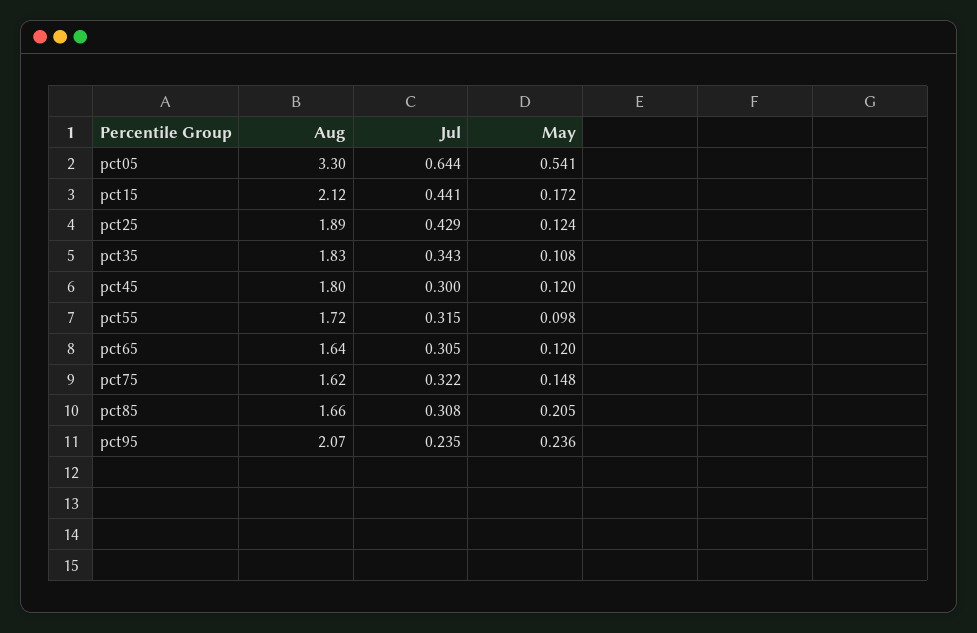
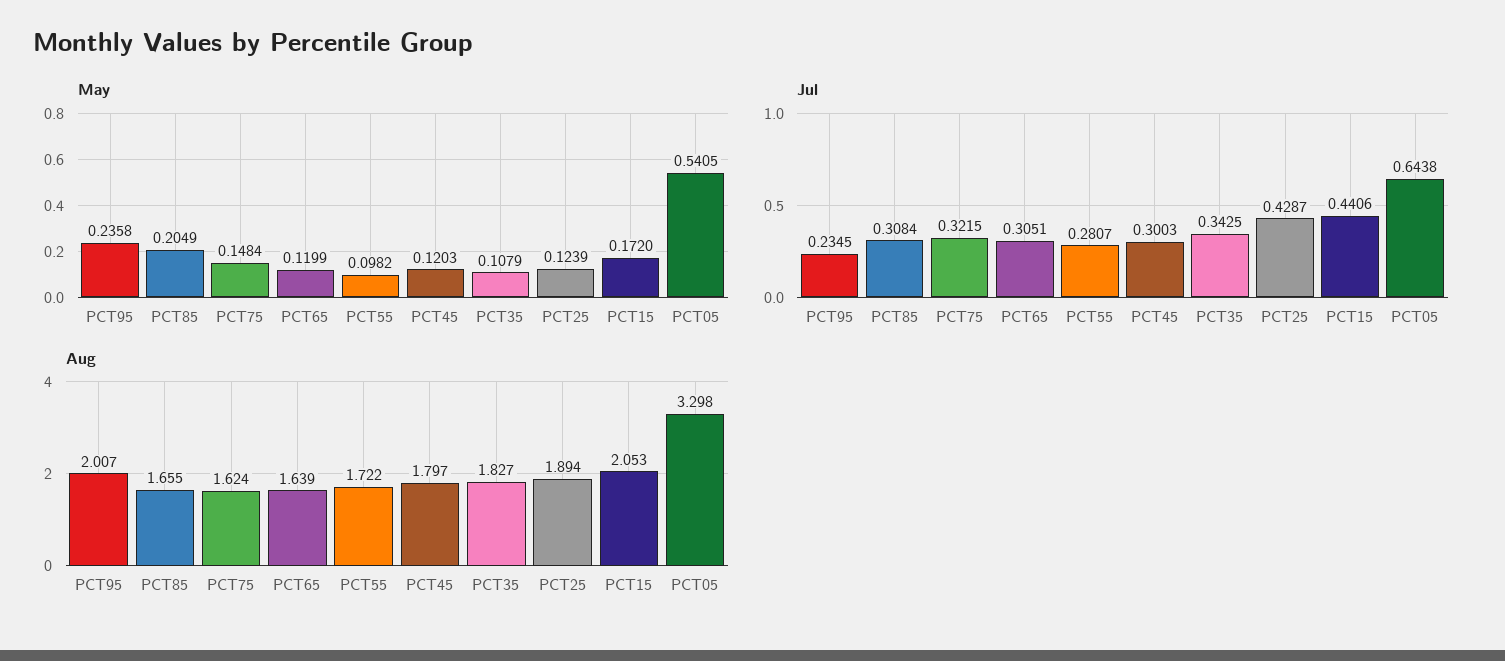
Aug, pct15: 2.12 -> 2.053
Jul, pct55: 0.315 -> 0.2807
Aug, pct95: 2.07 -> 2.007

